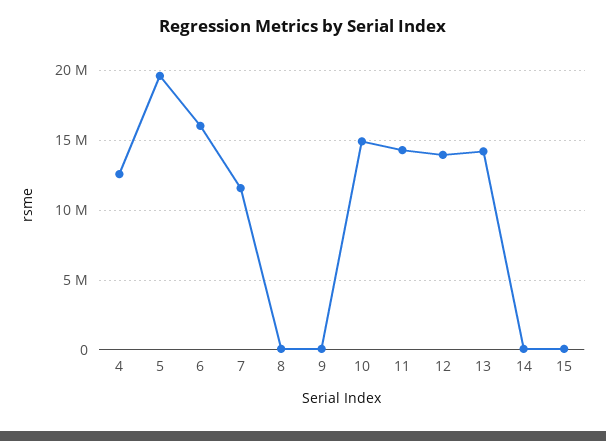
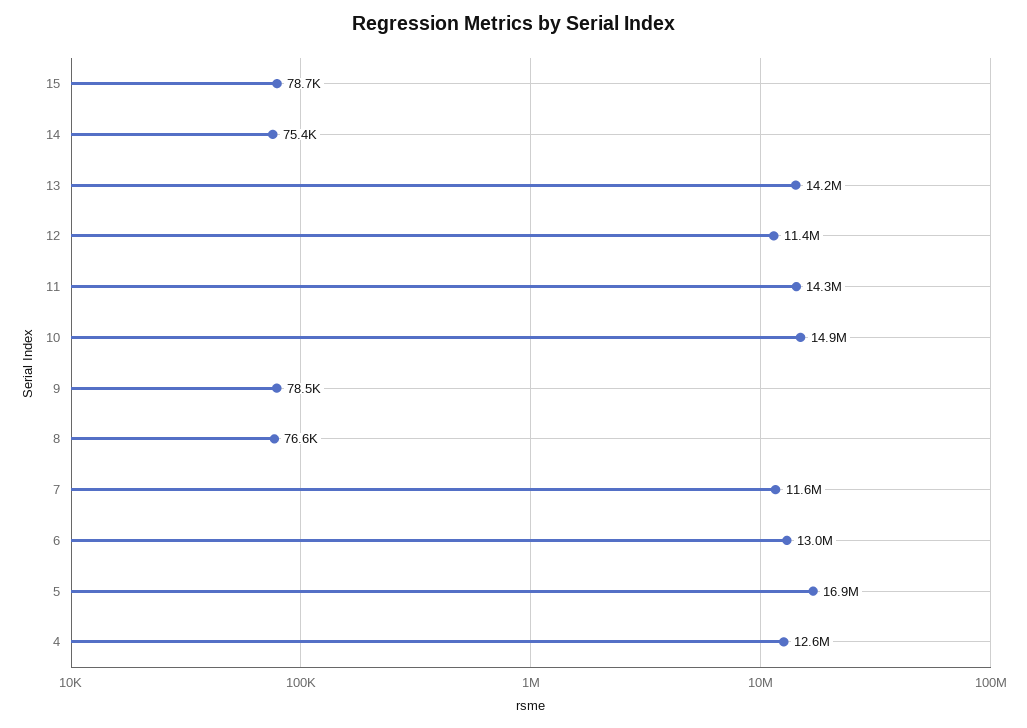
5: 19500000 -> 16900000
6: 16000000 -> 13000000
12: 14000000 -> 11400000

